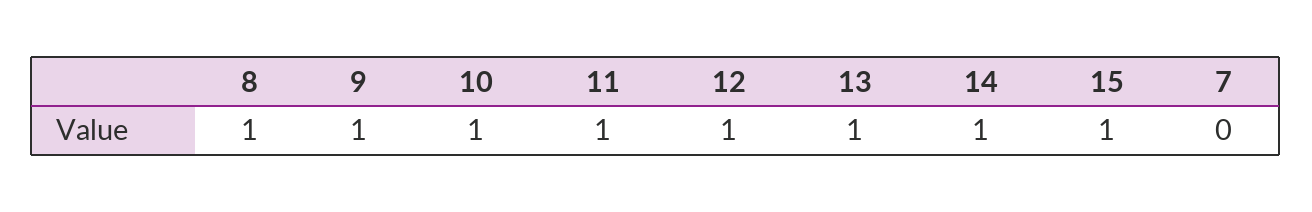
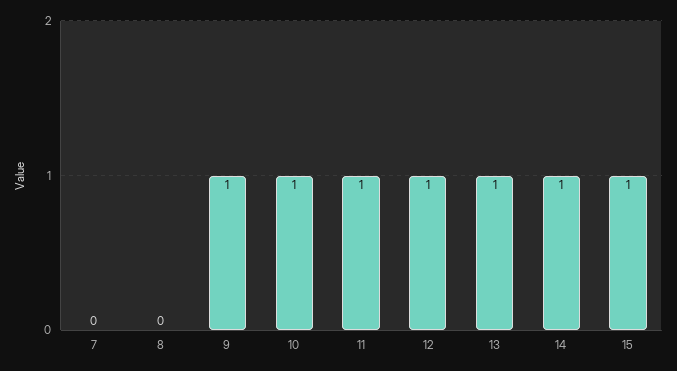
8: 1 -> 0

